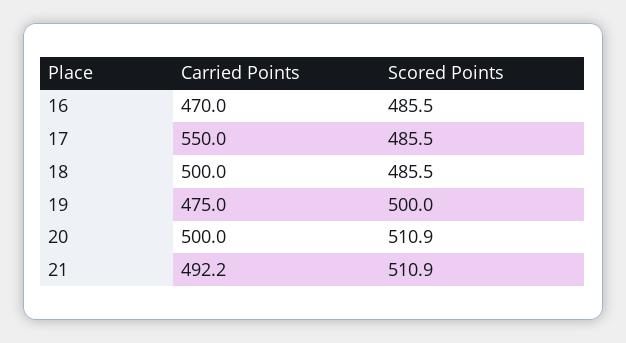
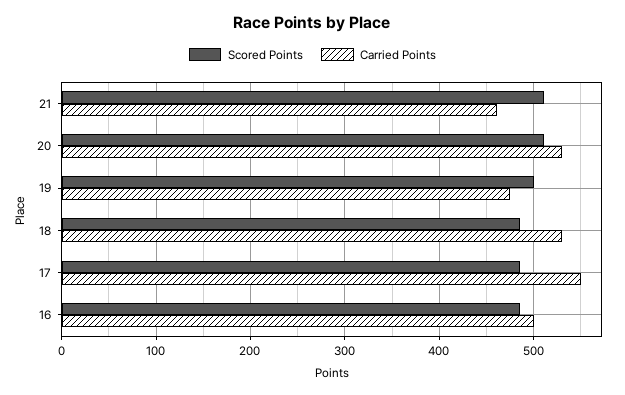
Carried Points, 16: 470 -> 500
Carried Points, 18: 500 -> 530
Carried Points, 20: 500 -> 530
Carried Points, 21: 492.2 -> 460

